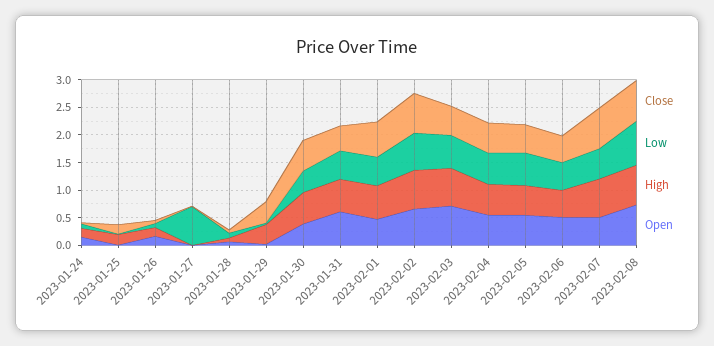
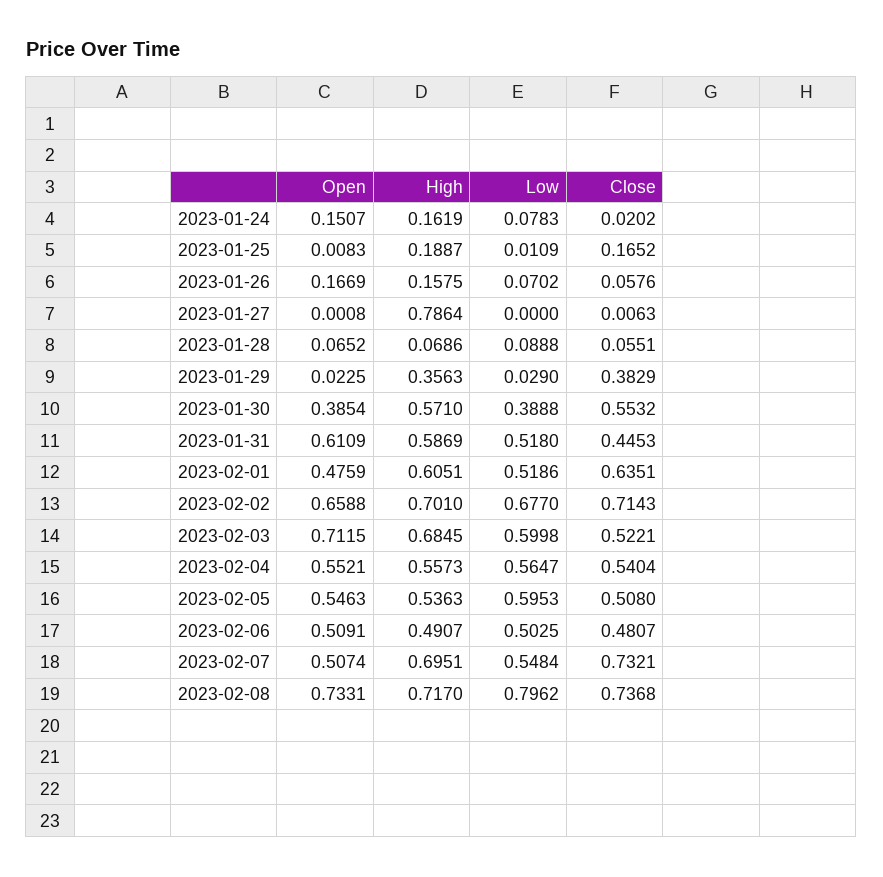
Low, 2023-01-27: 0.75 -> 0
High, 2023-01-27: 0 -> 0.7864

